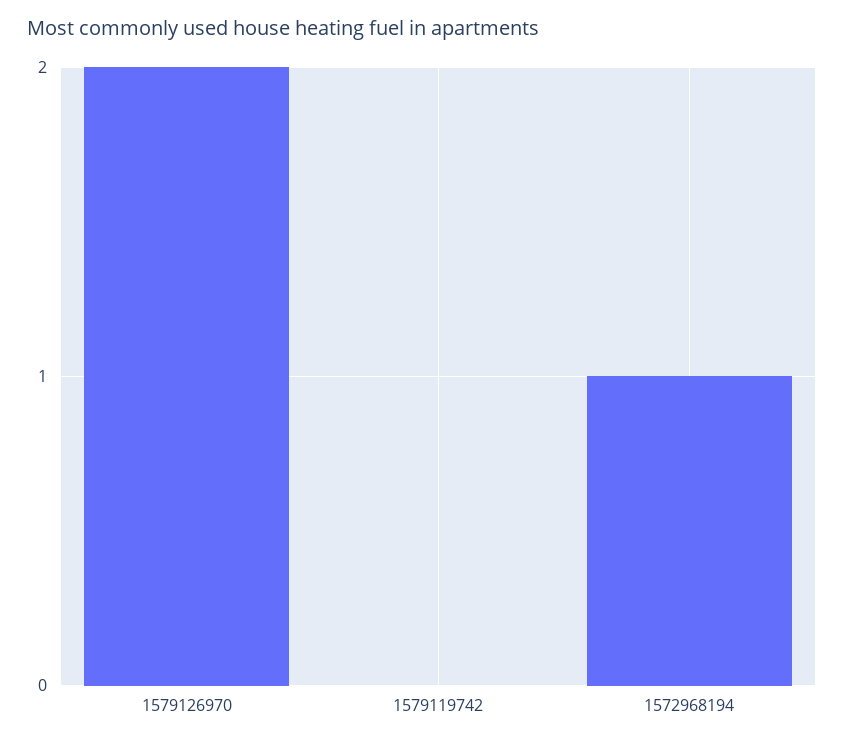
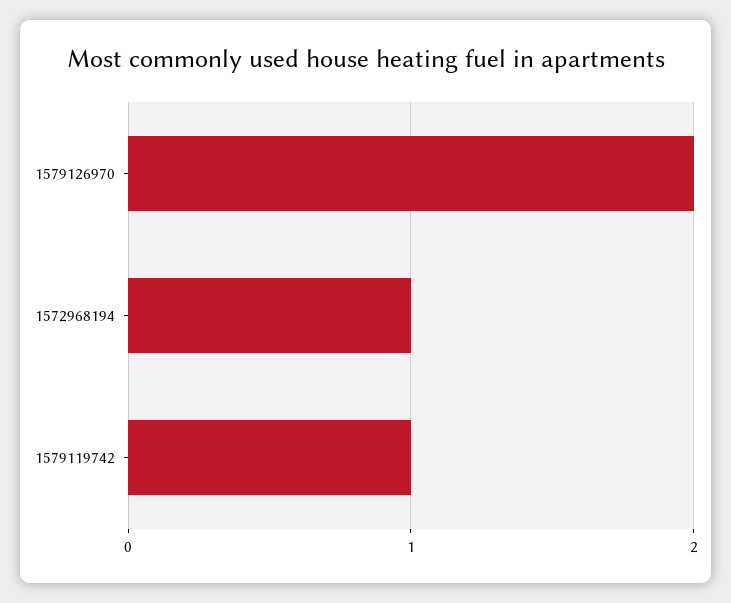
1579119742: 0 -> 1

